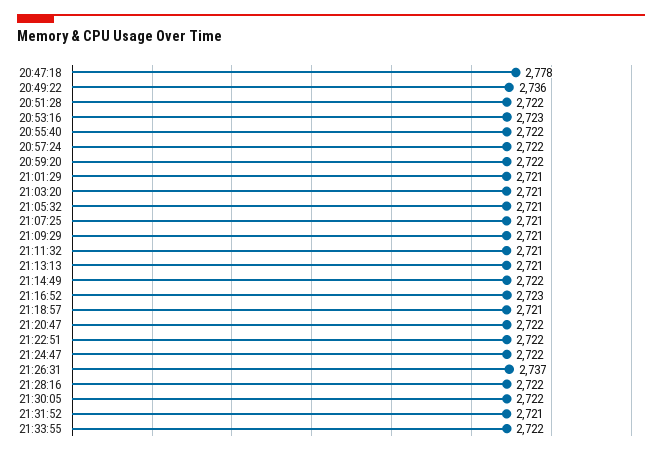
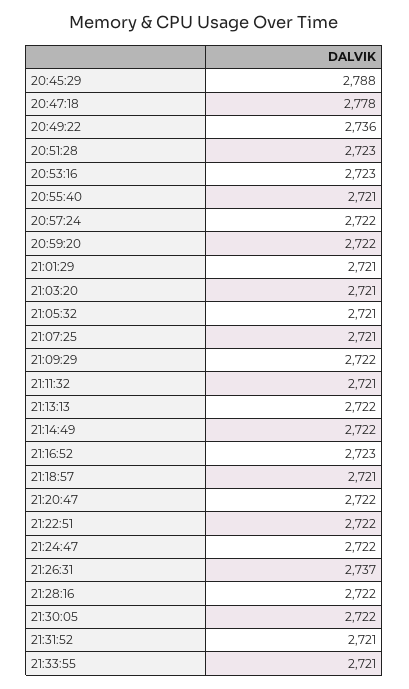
20:51:28: 2722 -> 2723
20:55:40: 2722 -> 2721
21:09:29: 2721 -> 2722
21:13:13: 2721 -> 2722
21:33:55: 2722 -> 2721
20:45:29: none -> 2788

